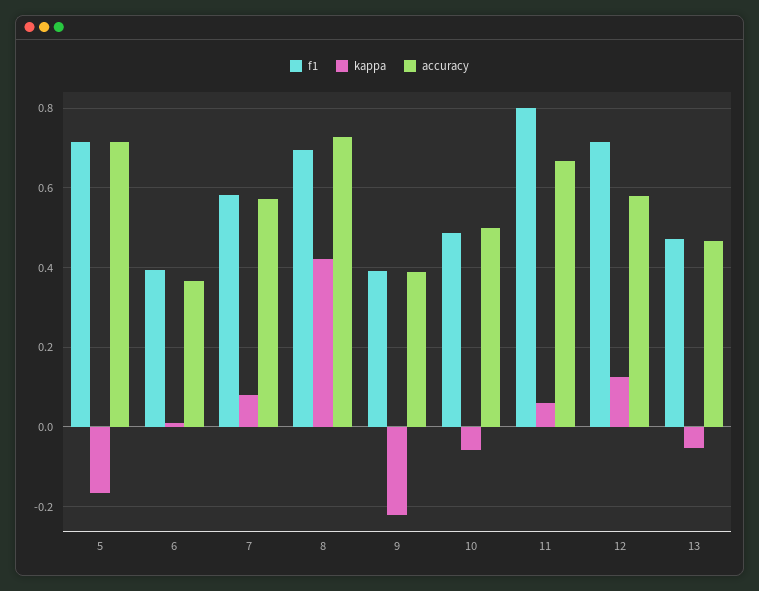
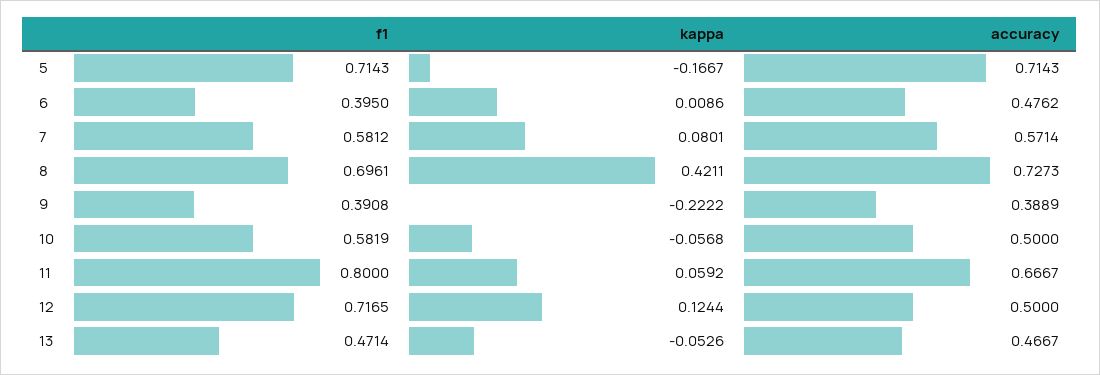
accuracy, 6: 0.36 -> 0.4762
f1, 10: 0.48 -> 0.5819
accuracy, 12: 0.58 -> 0.5

